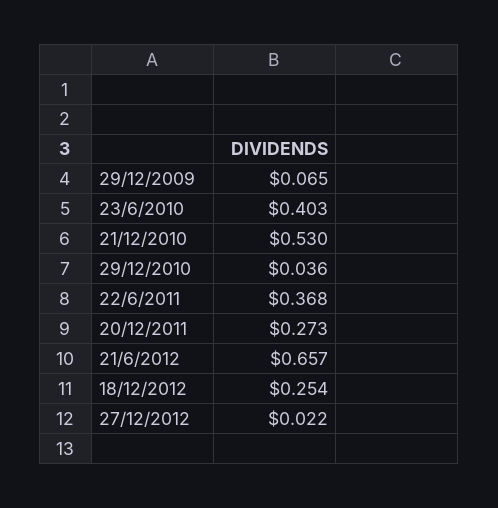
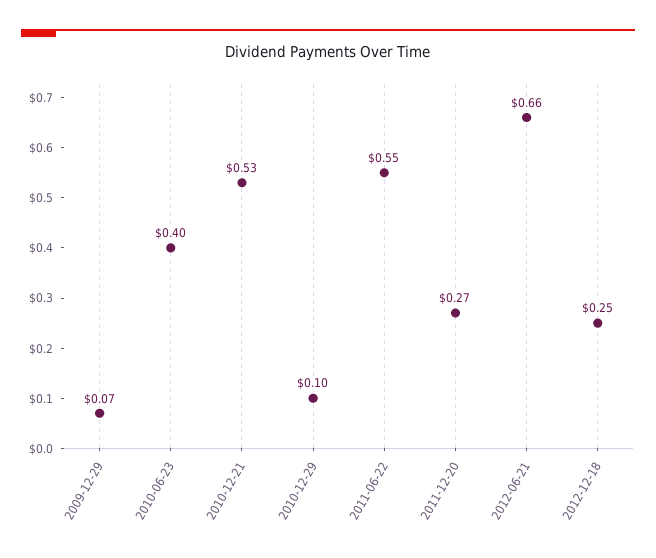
29/12/2010: 0.036 -> 0.1
22/6/2011: 0.368 -> 0.55
27/12/2012: 0.022 -> none

